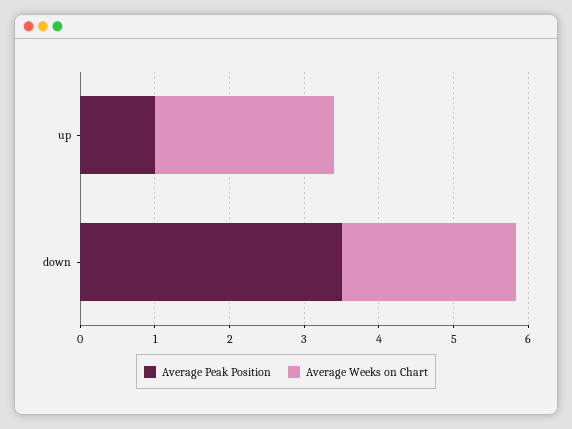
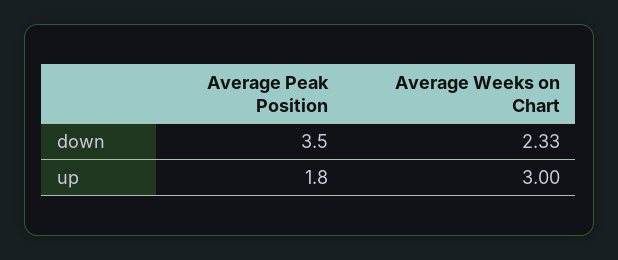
Average Peak Position, up: 1 -> 1.8
Average Weeks on Chart, up: 2.4 -> 3

